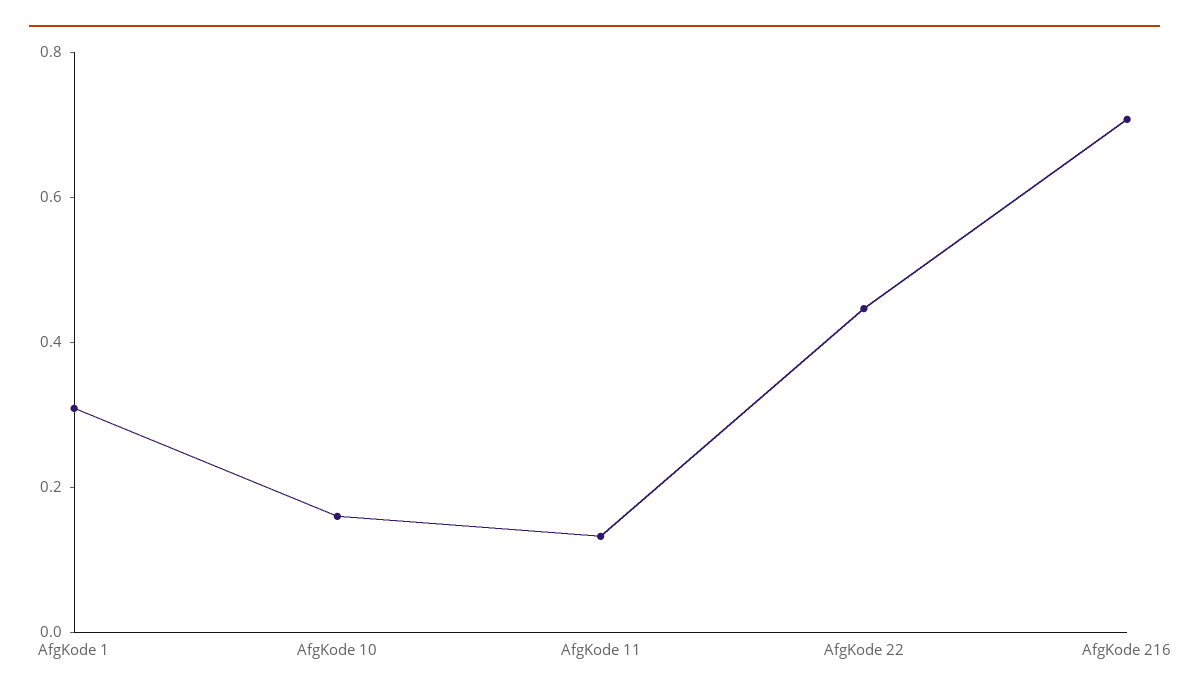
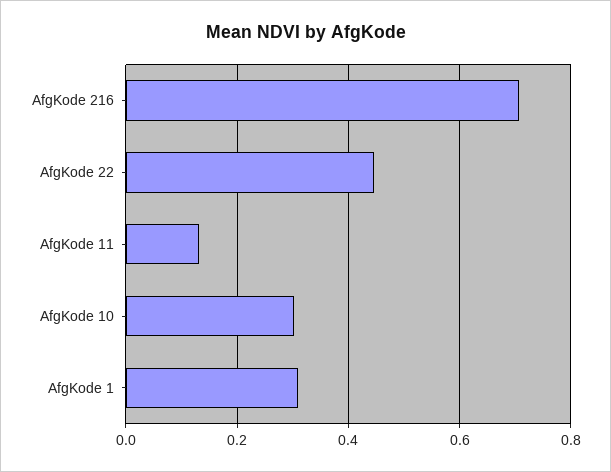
AfgKode 10: 0.15 -> 0.3

